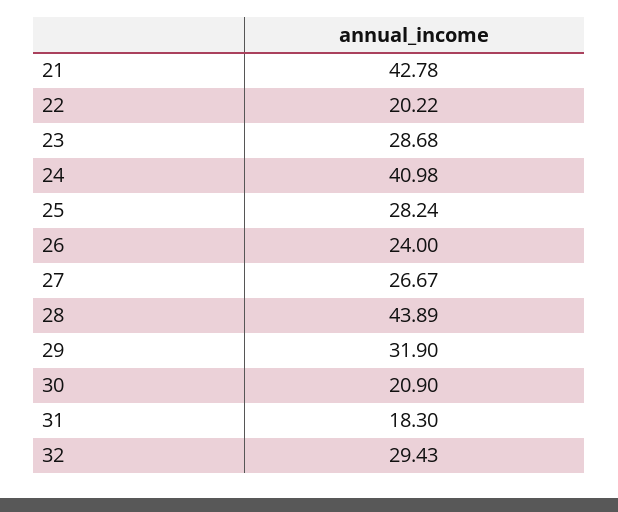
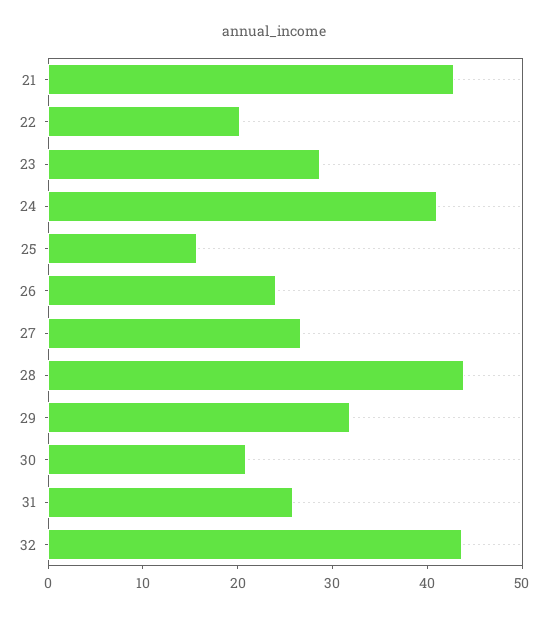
25: 28.24 -> 16
31: 18.3 -> 26
32: 29.43 -> 44

